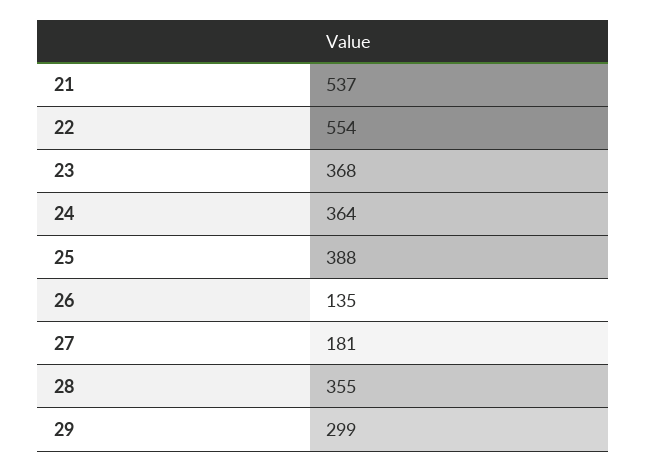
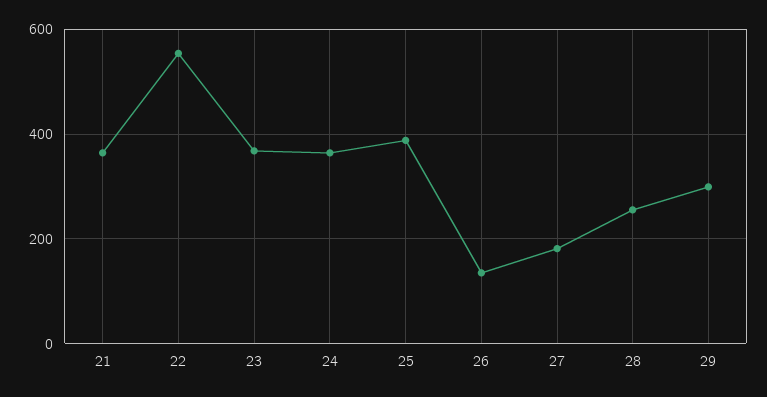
21: 537 -> 360
28: 355 -> 260

